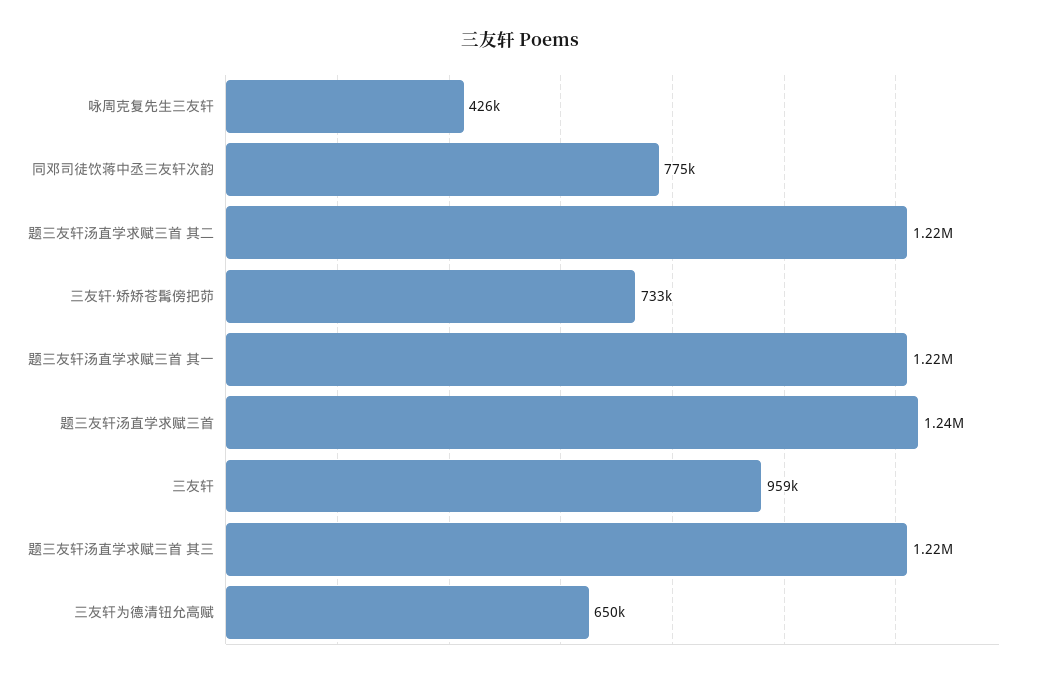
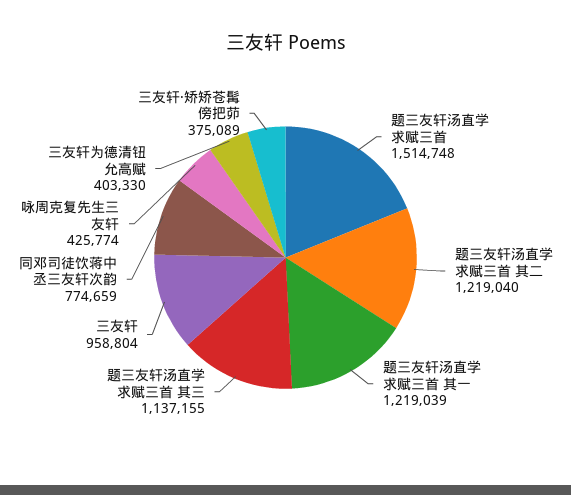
三友轩·矫矫苍髯傍把茆: 733000 -> 375089
题三友轩汤直学求赋三首: 1240000 -> 1514748
题三友轩汤直学求赋三首 其三: 1220000 -> 1137155
三友轩为德清钮允高赋: 650000 -> 403330

